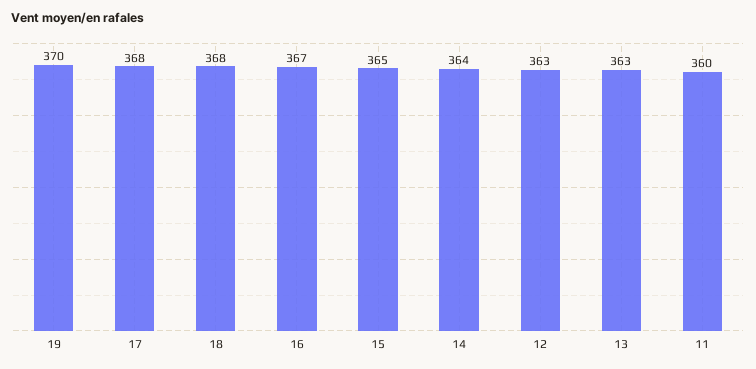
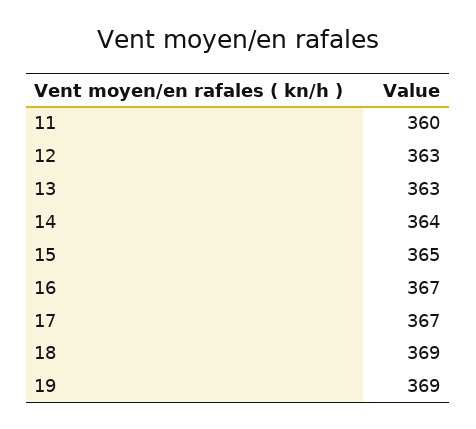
19: 370 -> 369
17: 368 -> 367
18: 368 -> 369

